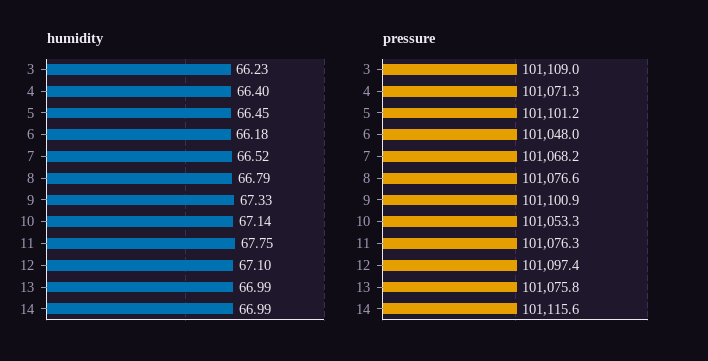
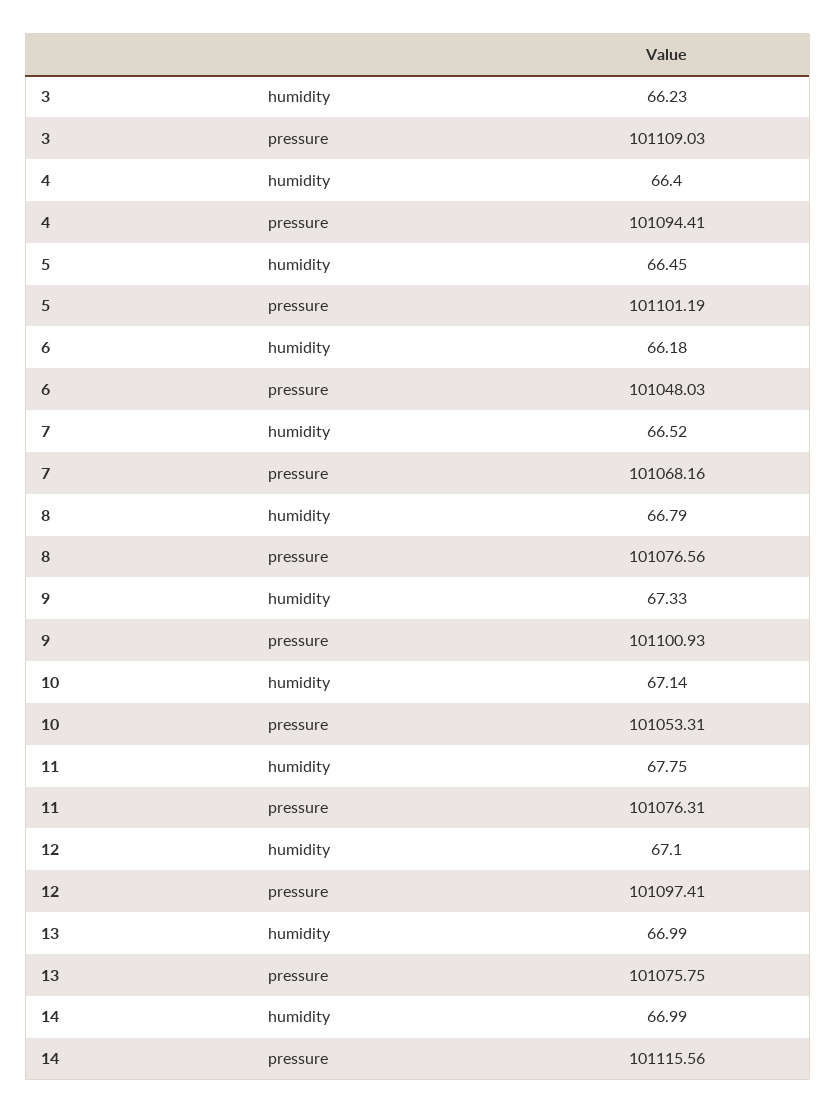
pressure, 4: 101071.3 -> 101094.41

